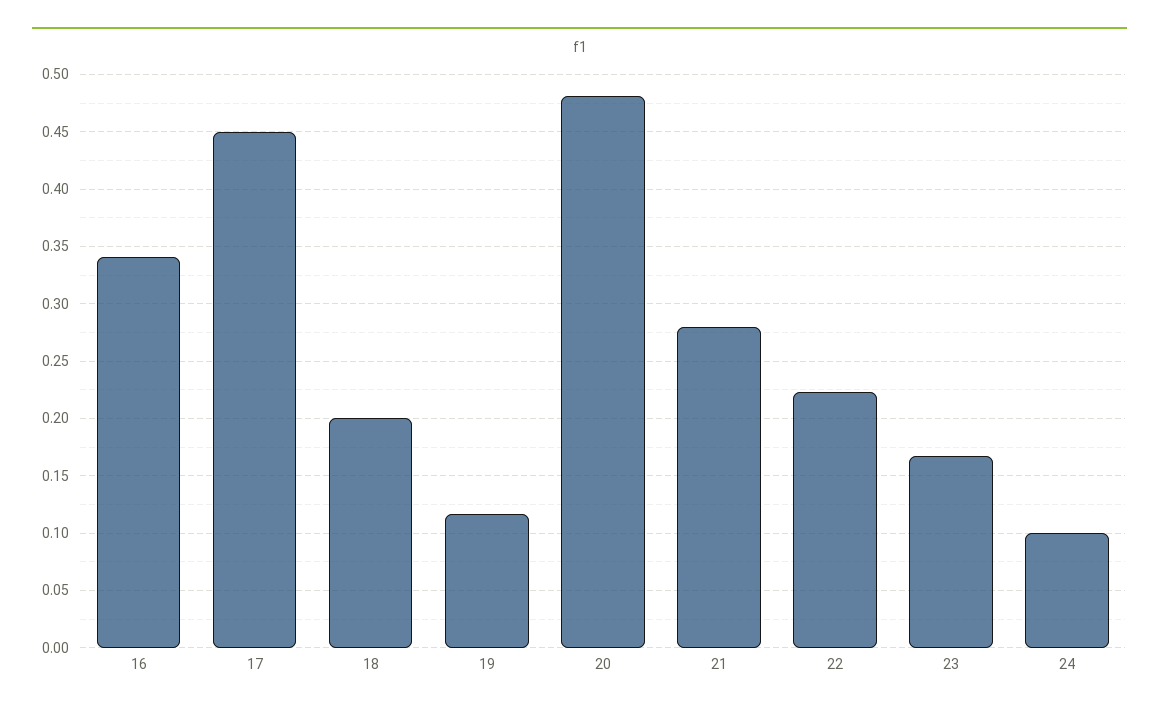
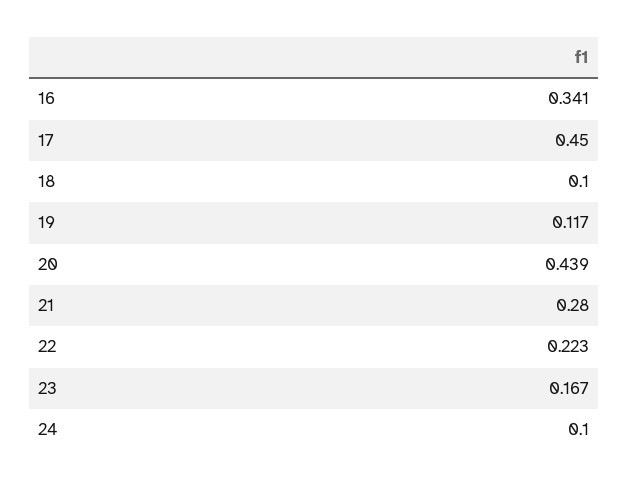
18: 0.2 -> 0.1
20: 0.48 -> 0.439

